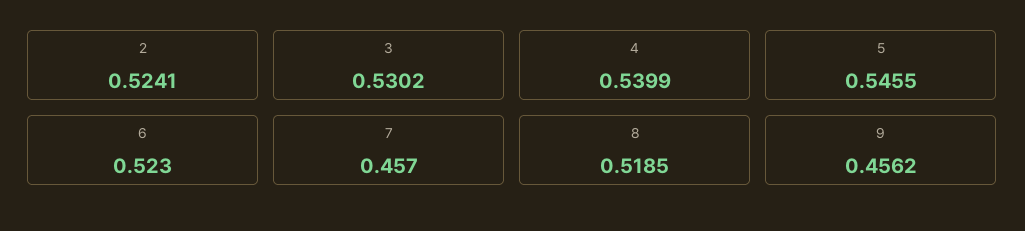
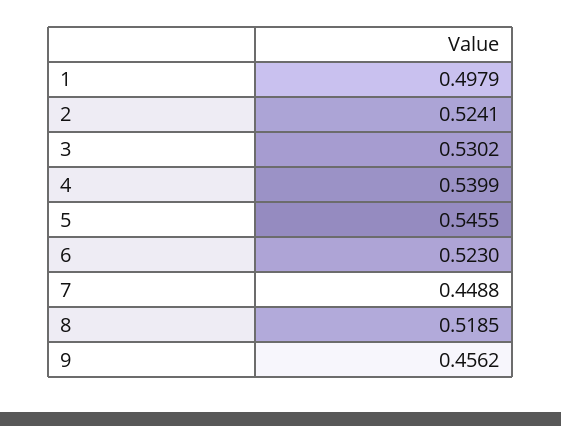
7: 0.457 -> 0.4488
1: none -> 0.4979

